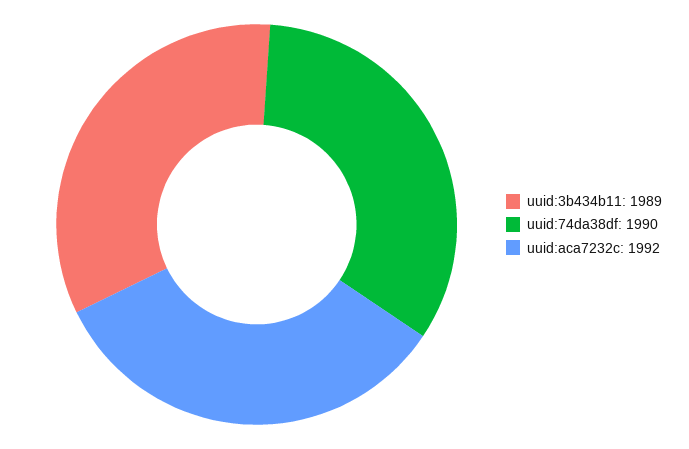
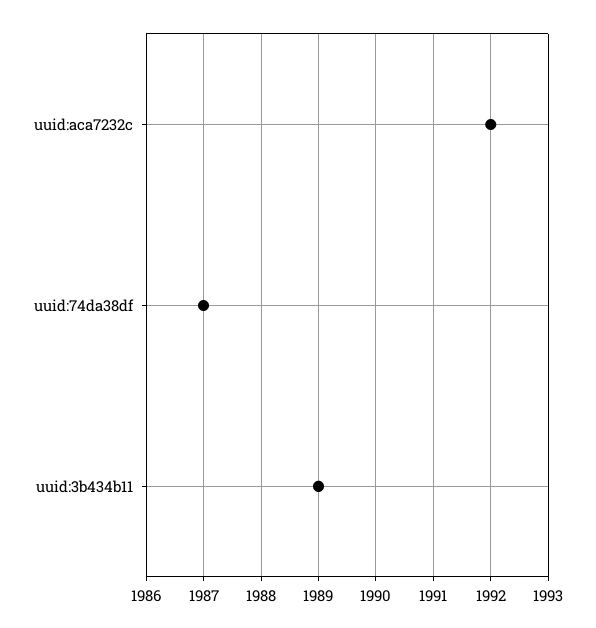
uuid:74da38df: 1990 -> 1987

